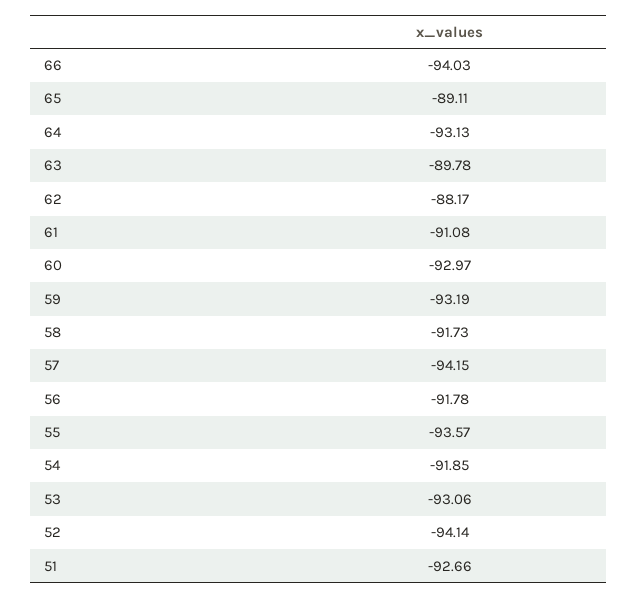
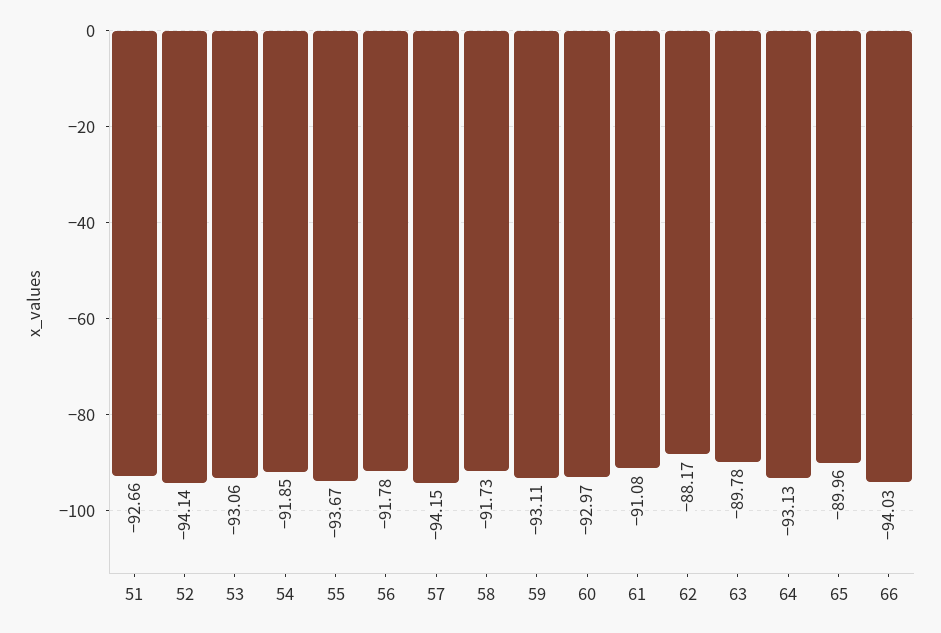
65: -89.11 -> -89.96
59: -93.19 -> -93.11
55: -93.57 -> -93.67

